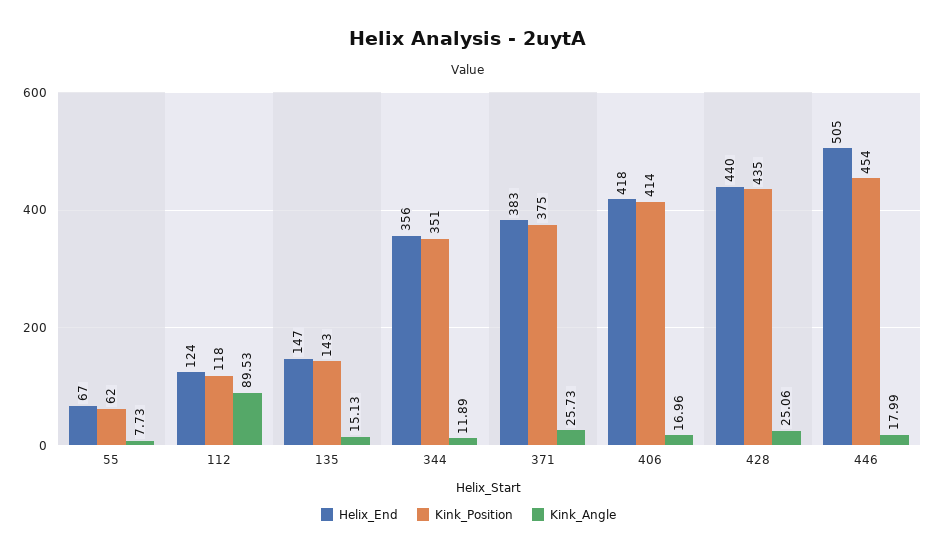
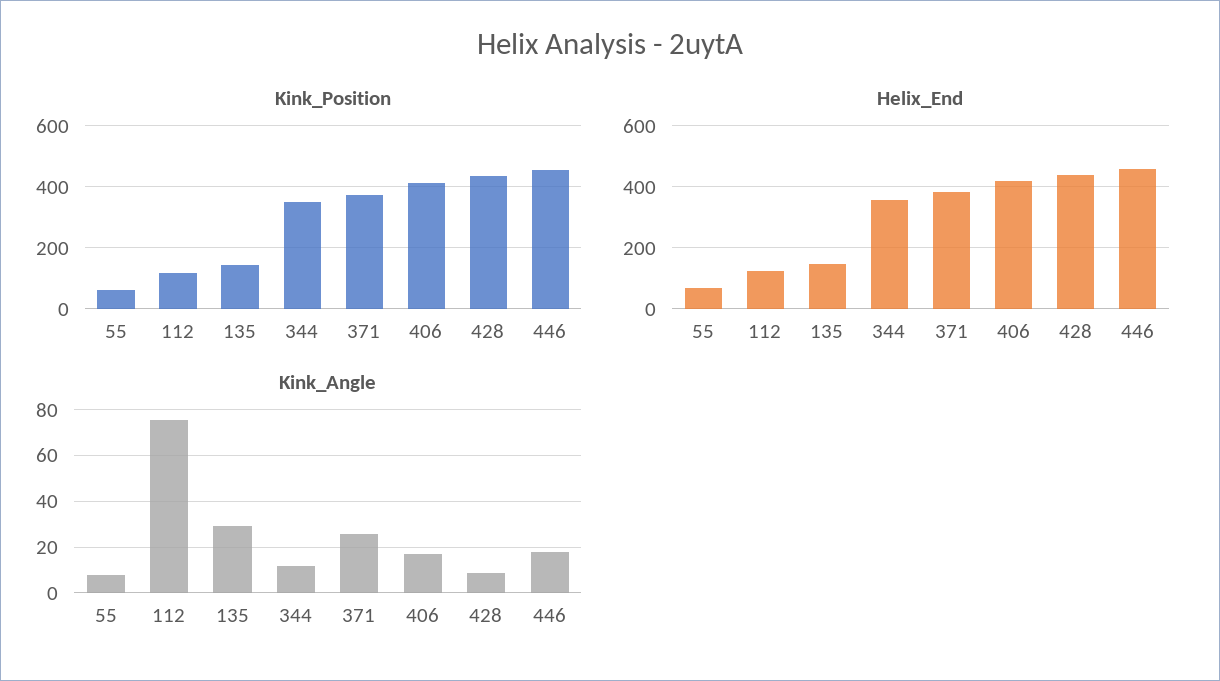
Kink_Angle, 112: 89.53 -> 75
Kink_Angle, 135: 15.13 -> 30
Kink_Angle, 428: 25.06 -> 10
Helix_End, 446: 505 -> 460

